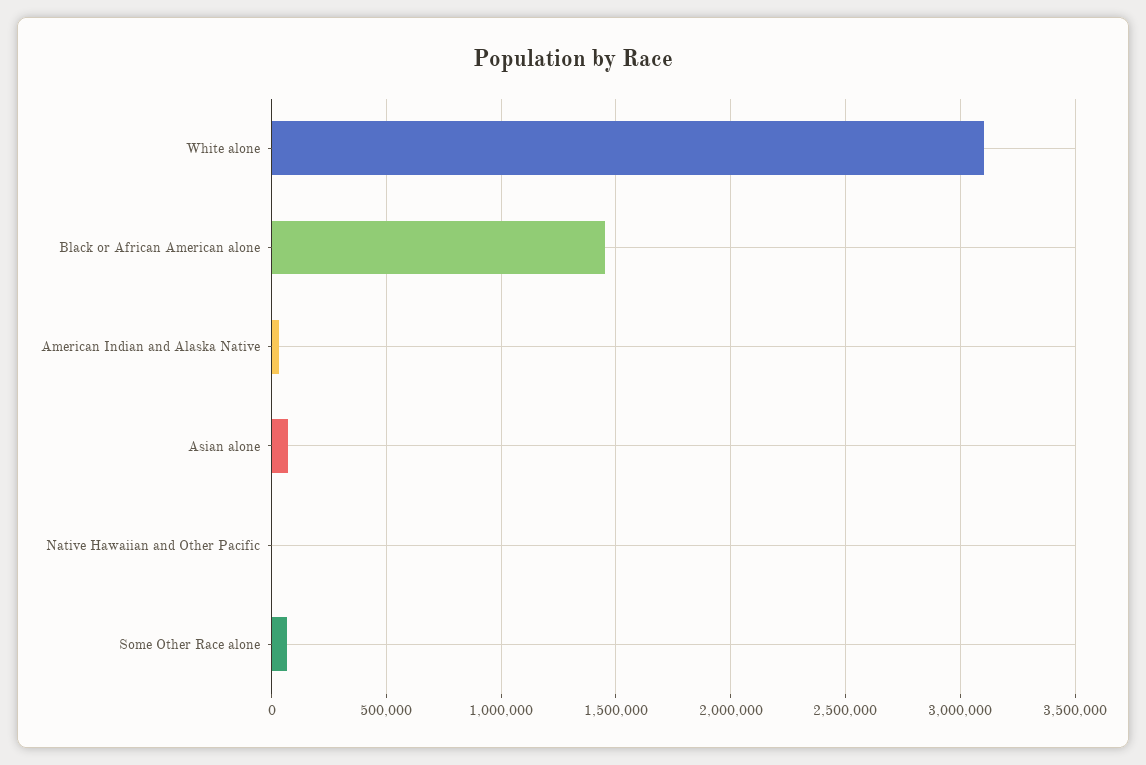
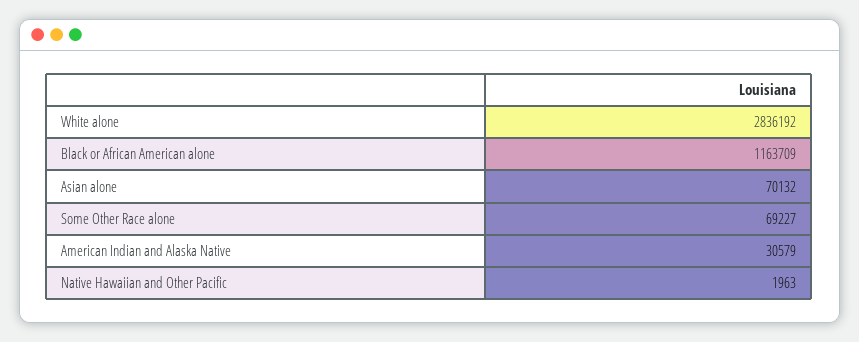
White alone: 3100000 -> 2836192
Black or African American alone: 1450000 -> 1163709

